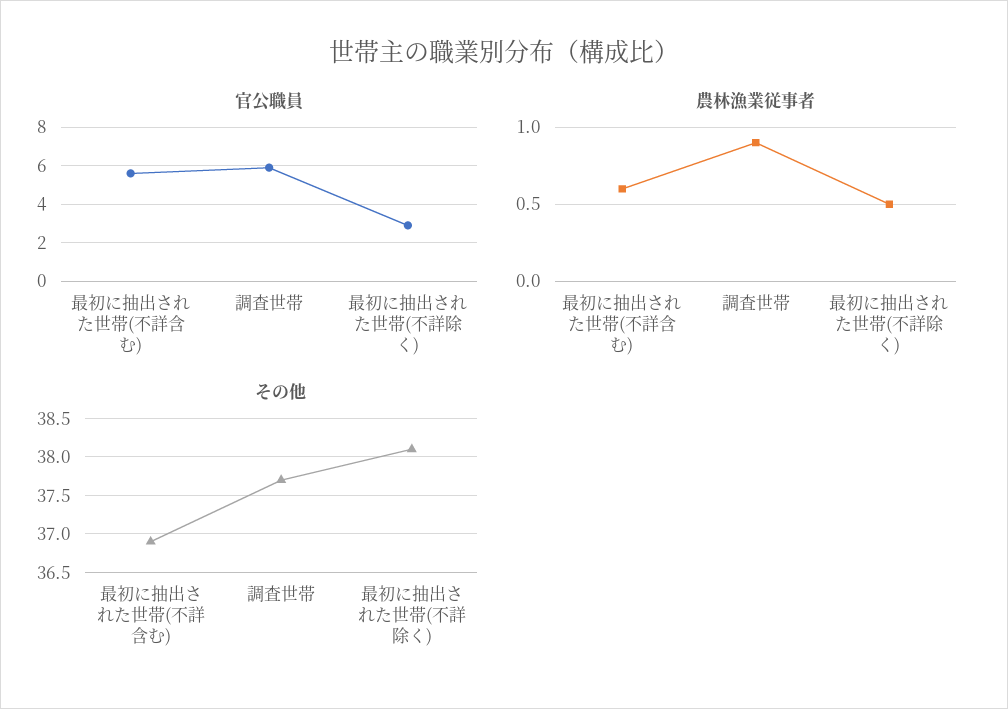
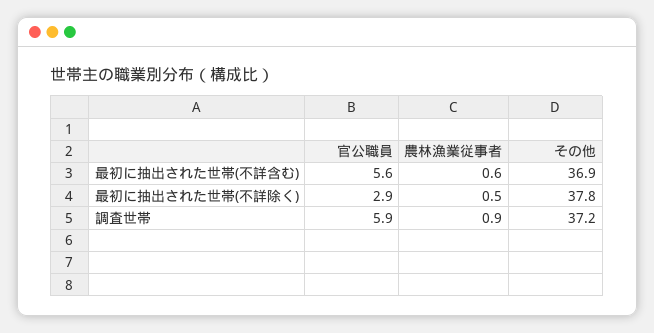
その他, 調査世帯: 37.7 -> 37.2
その他, 最初に抽出された世帯(不詳除く): 38.1 -> 37.8

